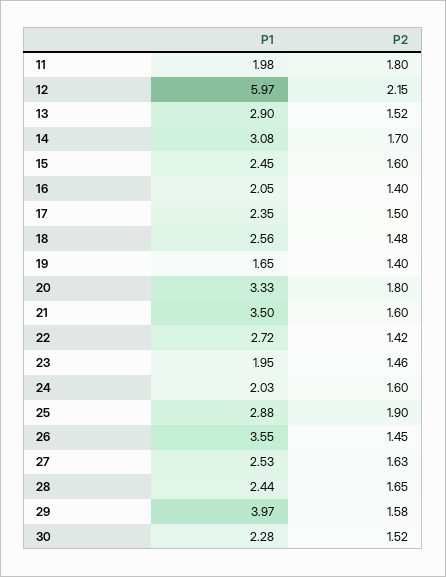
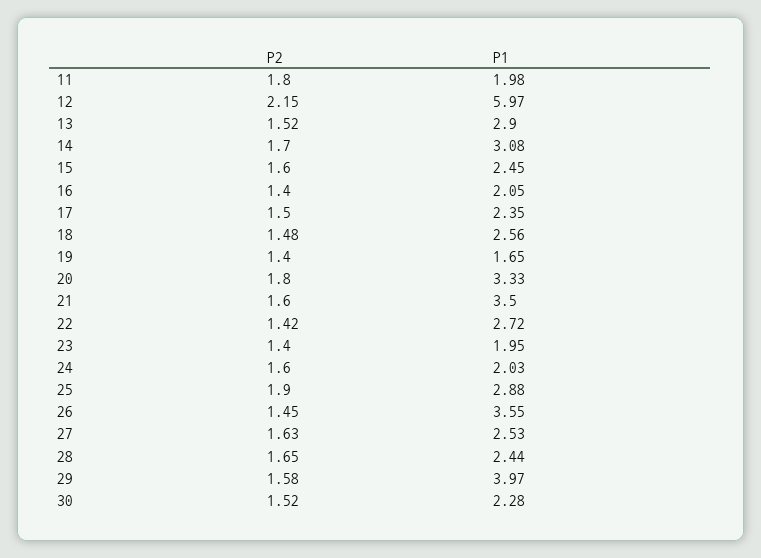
P2, 23: 1.46 -> 1.4

